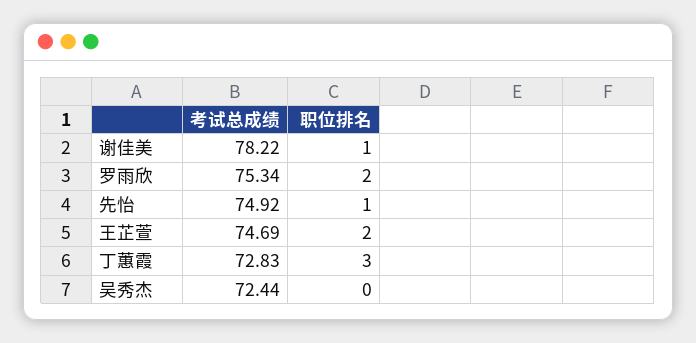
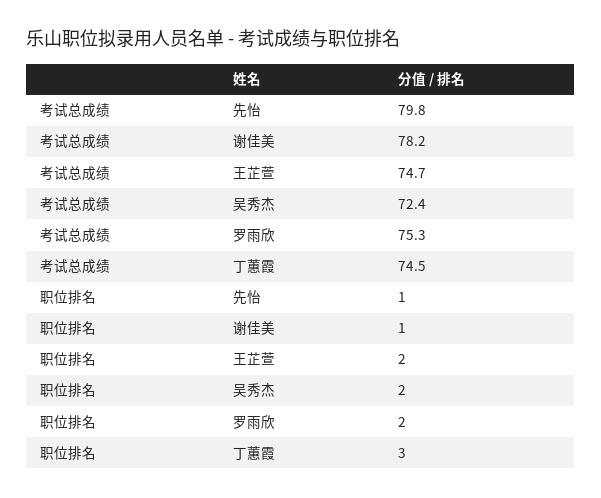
考试总成绩, 先怡: 74.92 -> 79.8
考试总成绩, 丁蕙霞: 72.83 -> 74.5
职位排名, 吴秀杰: 0 -> 2

